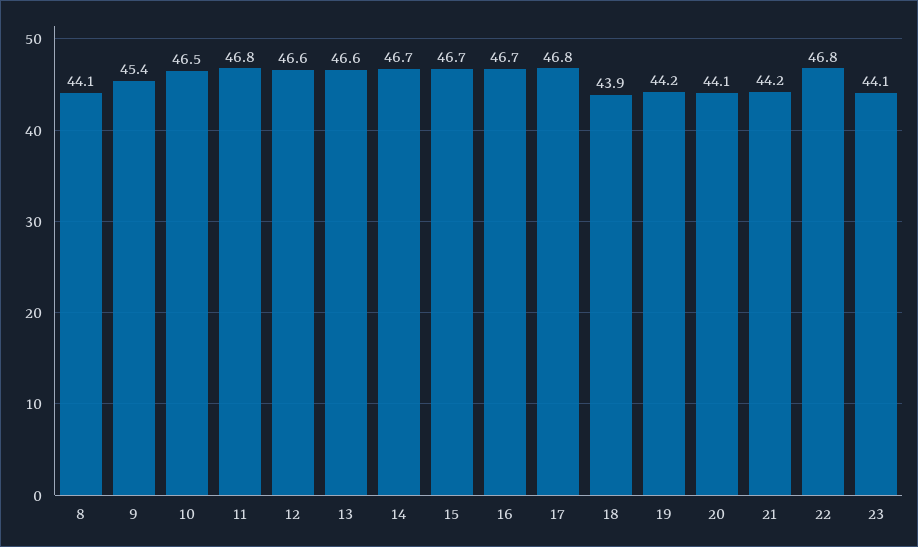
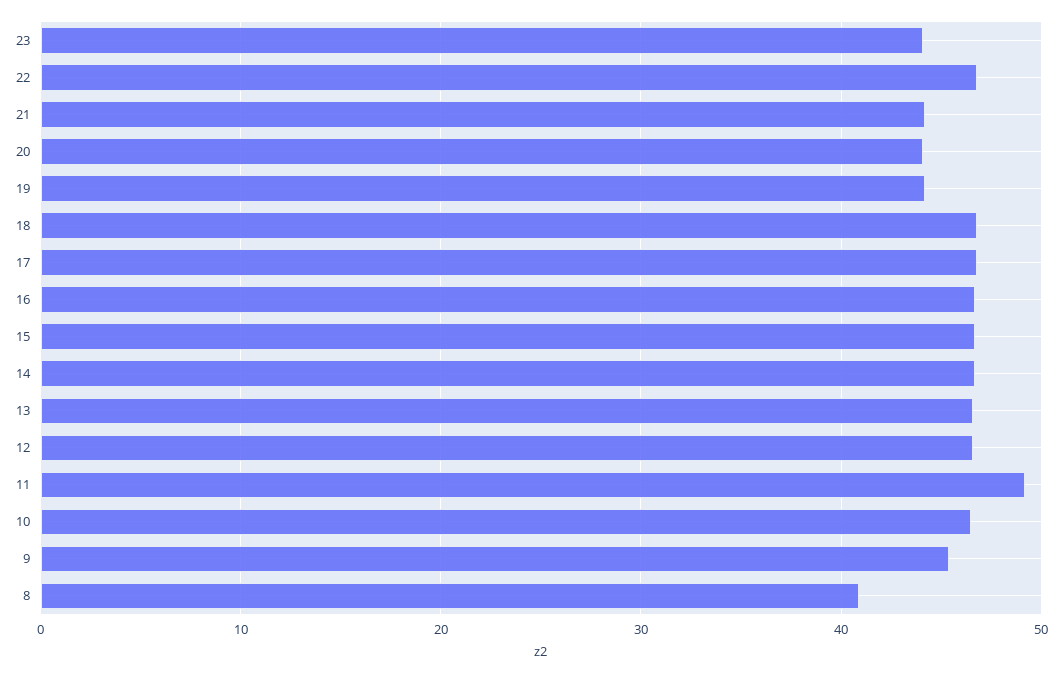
8: 44.1 -> 41
11: 46.8 -> 49
18: 43.9 -> 47

